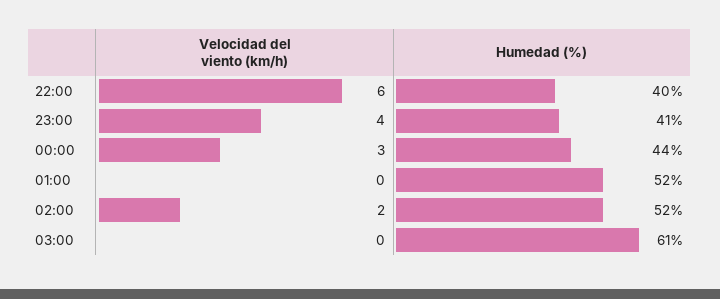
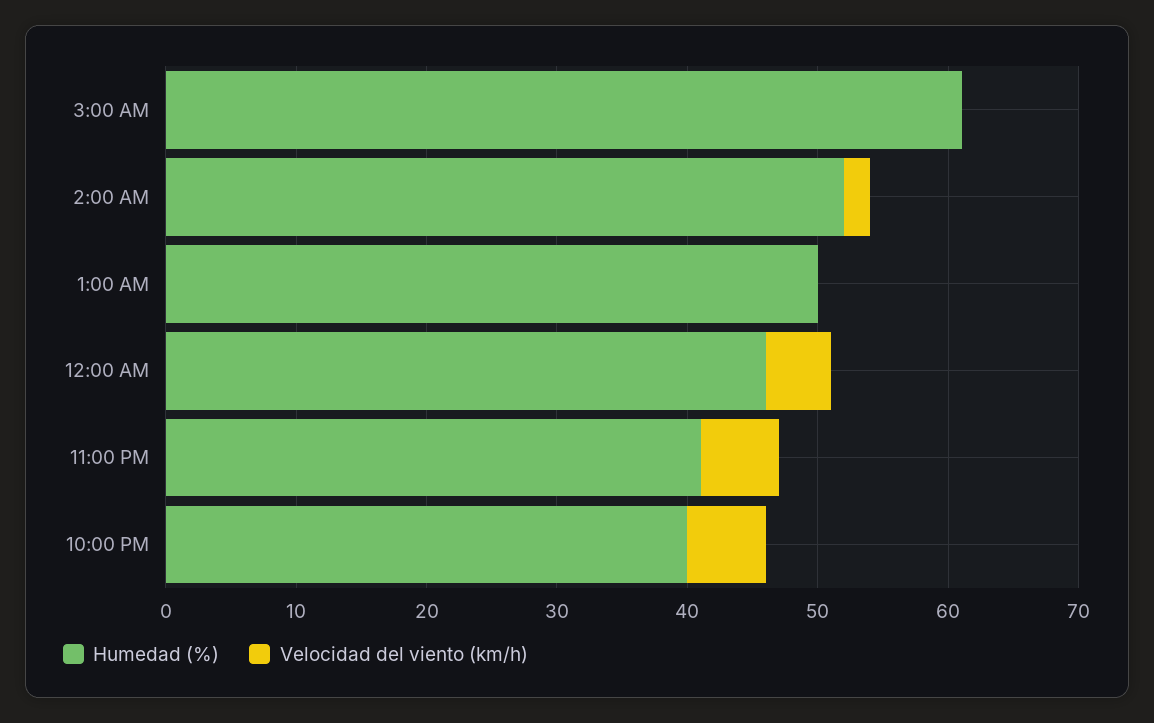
Velocidad del viento (km/h), 23:00: 4 -> 6
Velocidad del viento (km/h), 00:00: 3 -> 5
Humedad (%), 00:00: 44 -> 46
Humedad (%), 01:00: 52 -> 50

